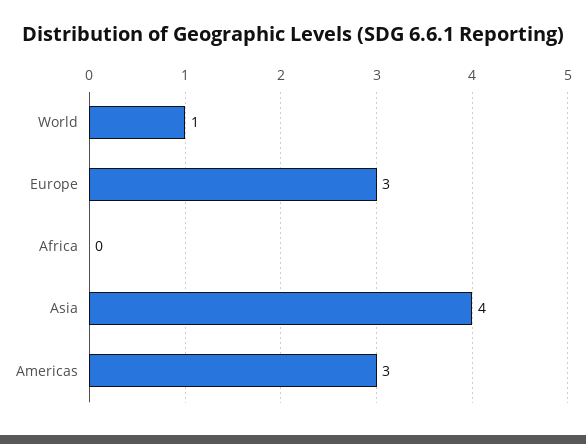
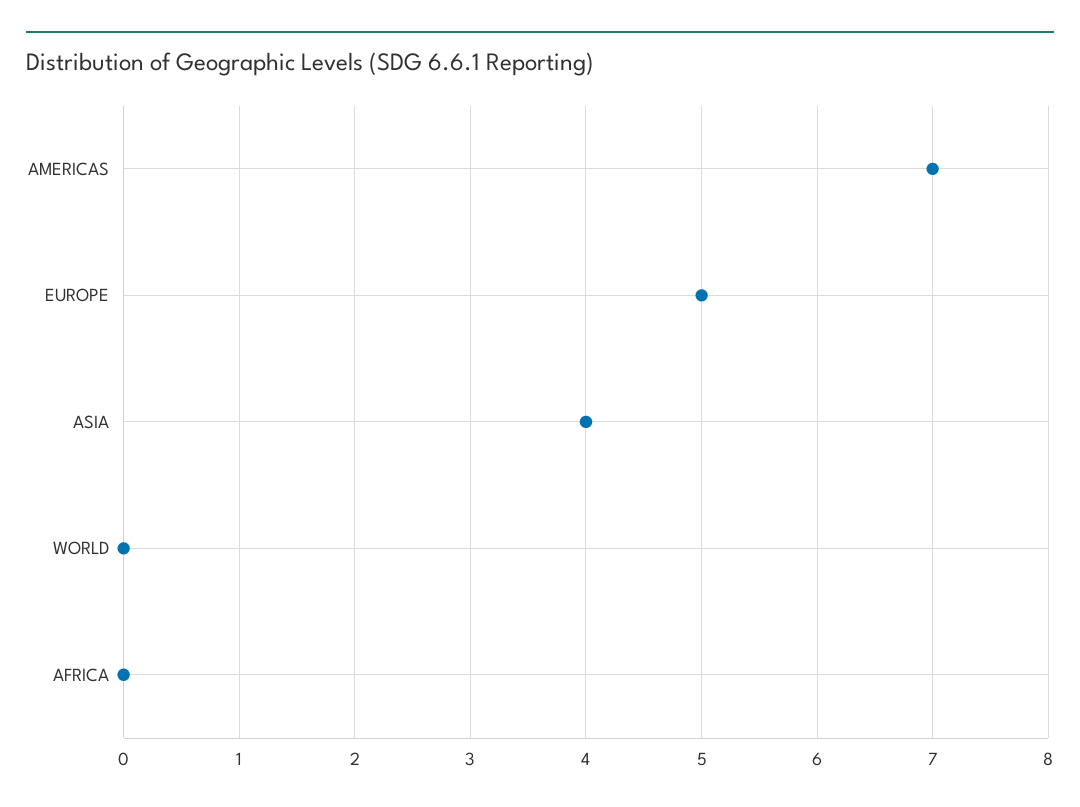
World: 1 -> 0
Europe: 3 -> 5
Americas: 3 -> 7

